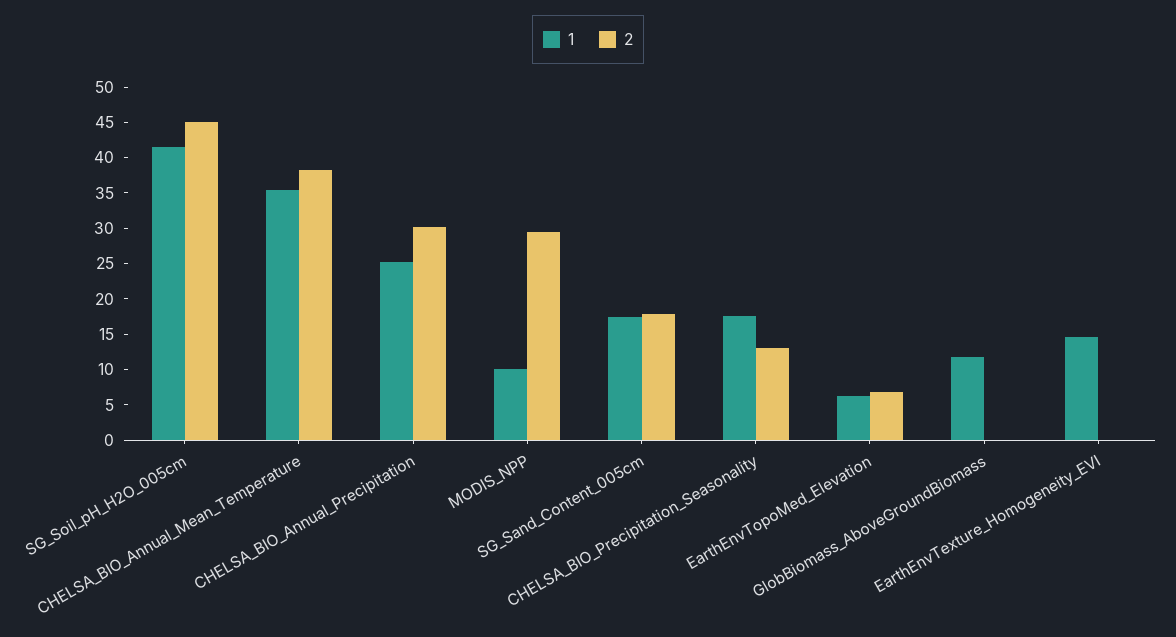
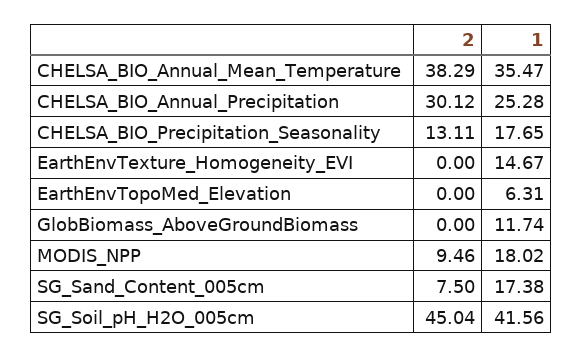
1, MODIS_NPP: 10 -> 18.02
2, MODIS_NPP: 30 -> 9.46
2, SG_Sand_Content_005cm: 17.5 -> 7.5
2, EarthEnvTopoMed_Elevation: 7.5 -> 0

